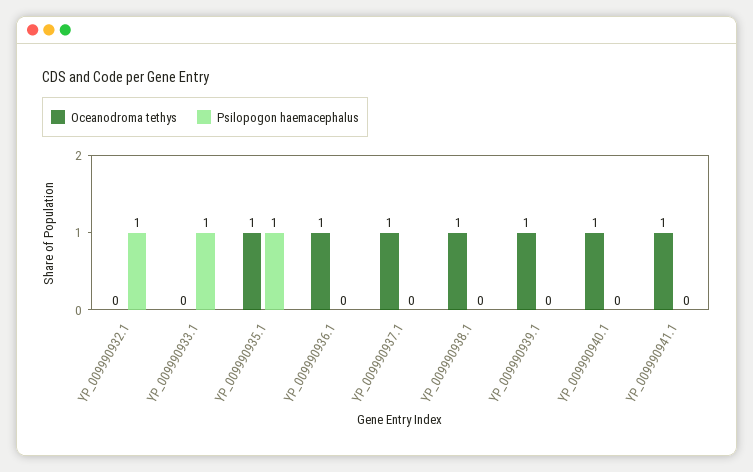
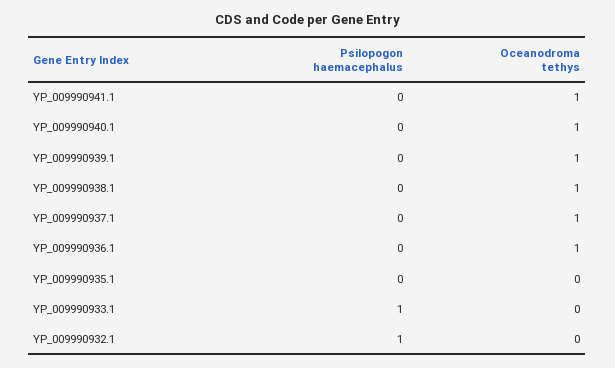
Oceanodroma tethys, YP_009990935.1: 1 -> 0
Psilopogon haemacephalus, YP_009990935.1: 1 -> 0

